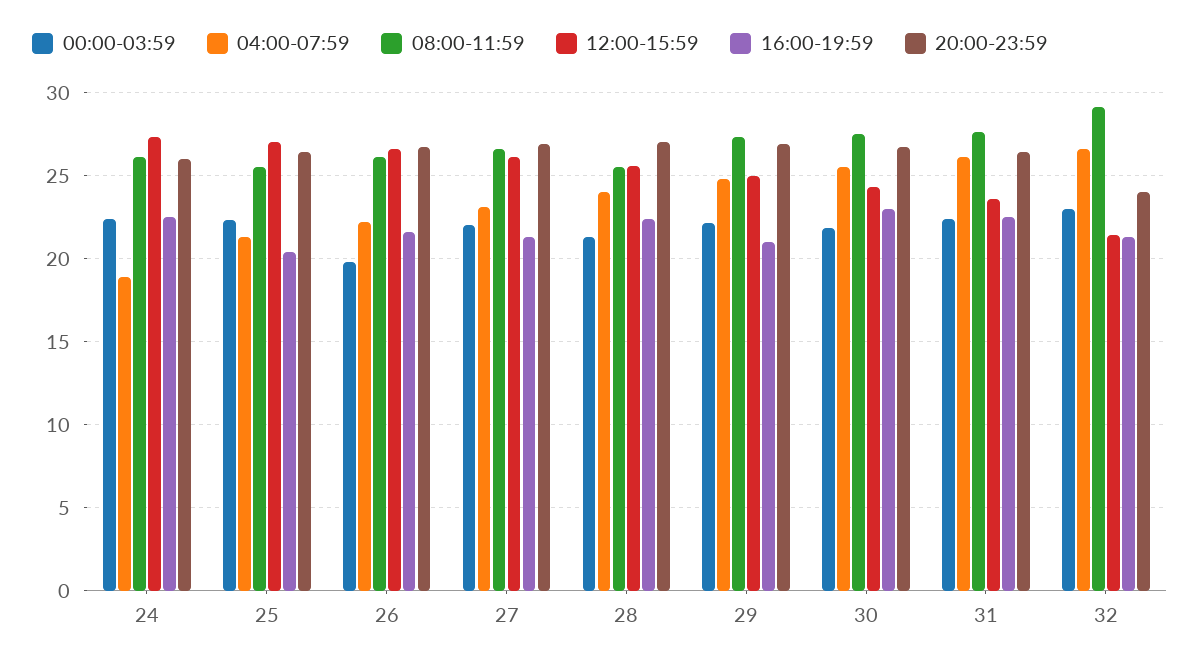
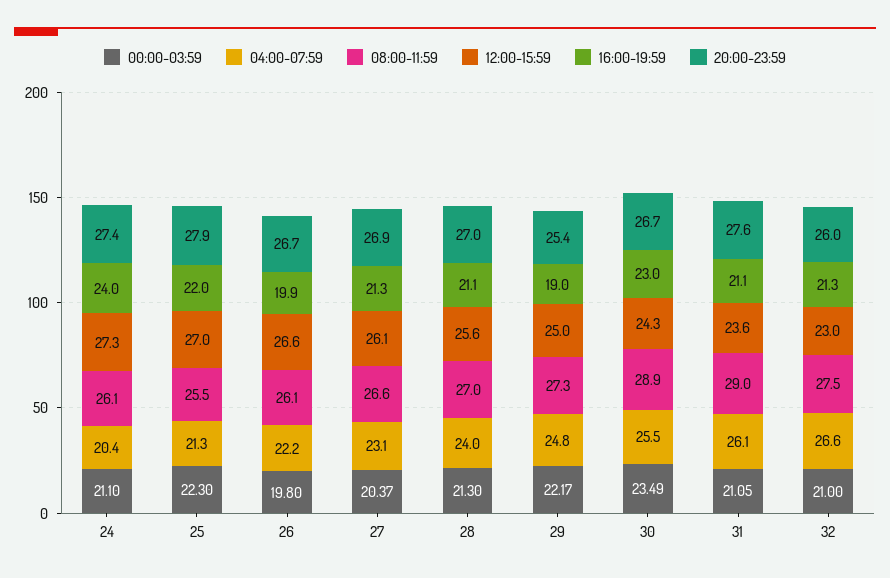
00:00-03:59, 24: 22.5 -> 21.1
04:00-07:59, 24: 19 -> 20.4
16:00-19:59, 24: 22.5 -> 24
20:00-23:59, 24: 26 -> 27.4
16:00-19:59, 25: 20.5 -> 22
20:00-23:59, 25: 26.5 -> 27.9
16:00-19:59, 26: 21.5 -> 19.9
00:00-03:59, 27: 22 -> 20.37
08:00-11:59, 28: 25.5 -> 27
16:00-19:59, 28: 22.5 -> 21.1
16:00-19:59, 29: 21 -> 19
20:00-23:59, 29: 27 -> 25.4
00:00-03:59, 30: 22 -> 23.49
08:00-11:59, 30: 27.5 -> 28.9
00:00-03:59, 31: 22.5 -> 21.05
08:00-11:59, 31: 27.5 -> 29
16:00-19:59, 31: 22.5 -> 21.1
20:00-23:59, 31: 26.5 -> 27.6
00:00-03:59, 32: 23 -> 21
08:00-11:59, 32: 29 -> 27.5
12:00-15:59, 32: 21.5 -> 23
20:00-23:59, 32: 24 -> 26

